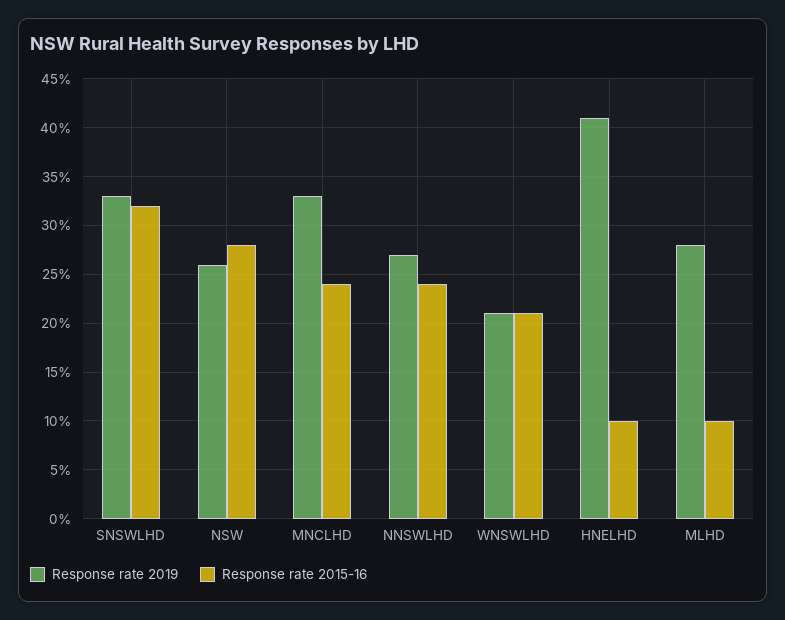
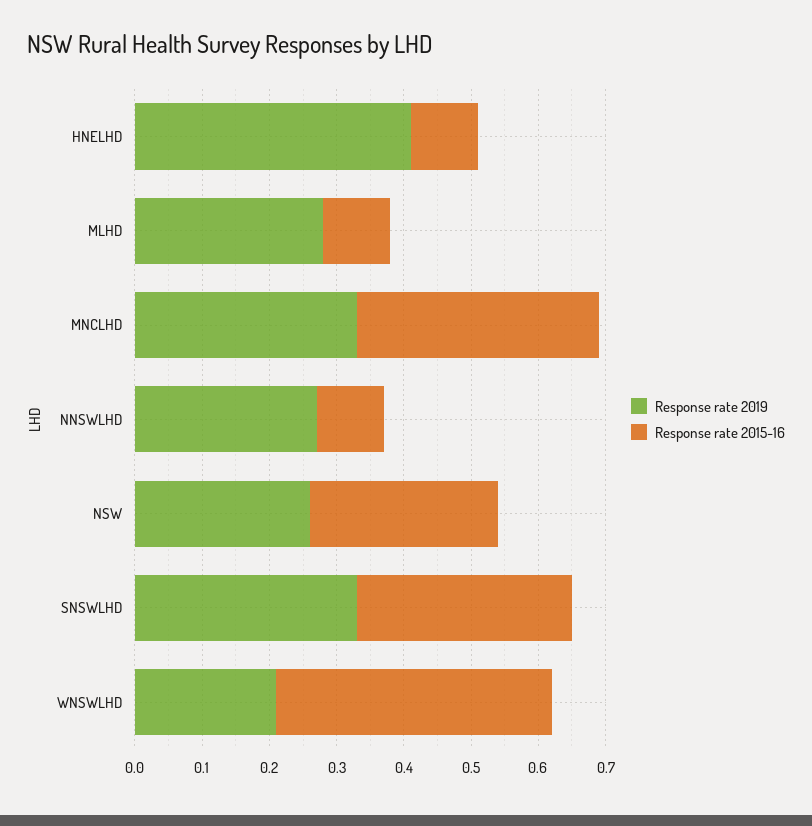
Response rate 2015-16, MNCLHD: 0.24 -> 0.35
Response rate 2015-16, NNSWLHD: 0.24 -> 0.1
Response rate 2015-16, WNSWLHD: 0.21 -> 0.4

